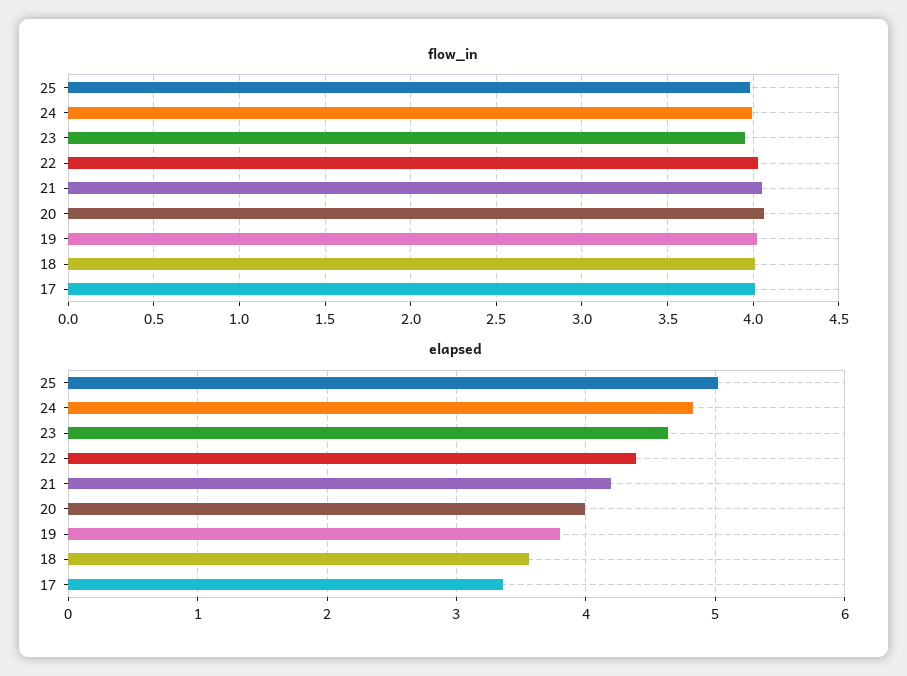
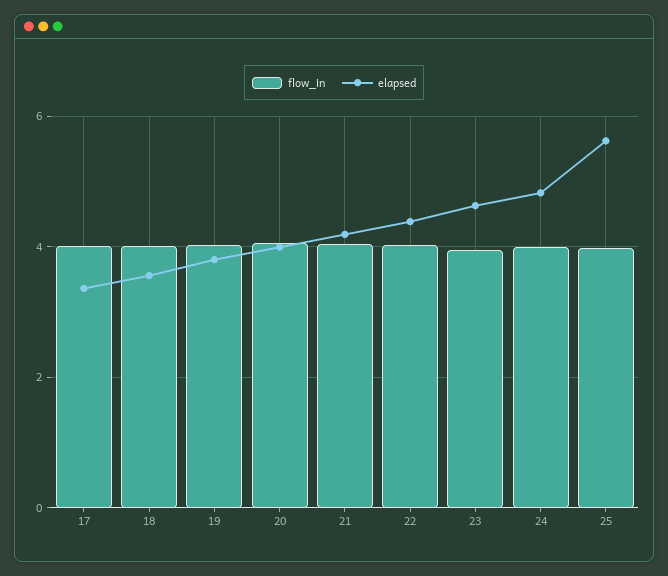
elapsed, 25: 5 -> 5.6

